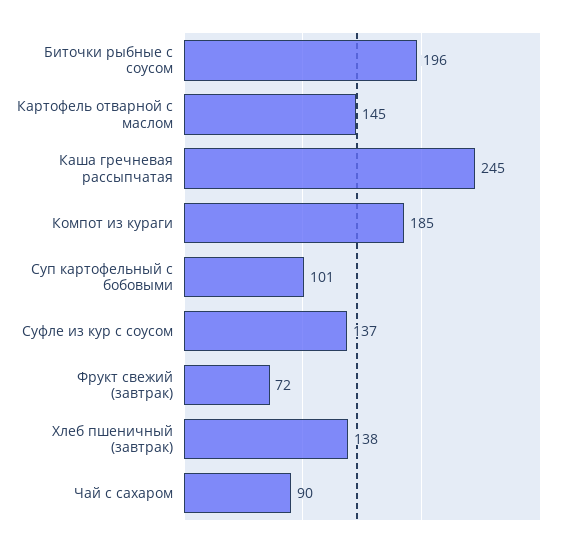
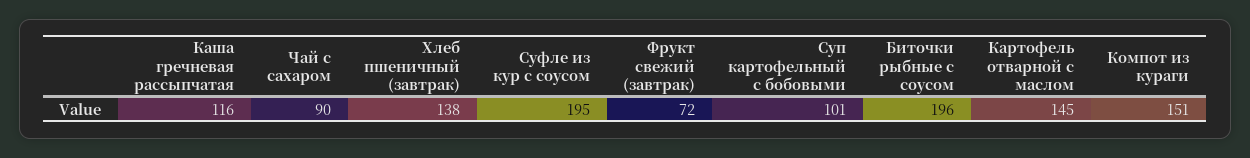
Каша гречневая рассыпчатая: 245 -> 116
Компот из кураги: 185 -> 151
Суфле из кур с соусом: 137 -> 195

